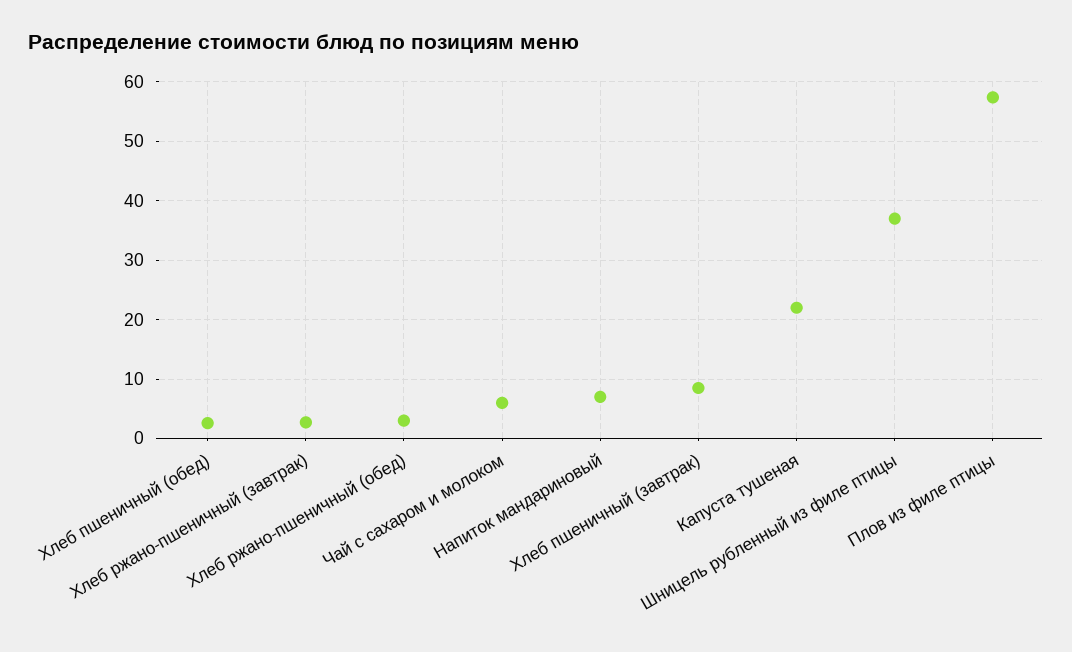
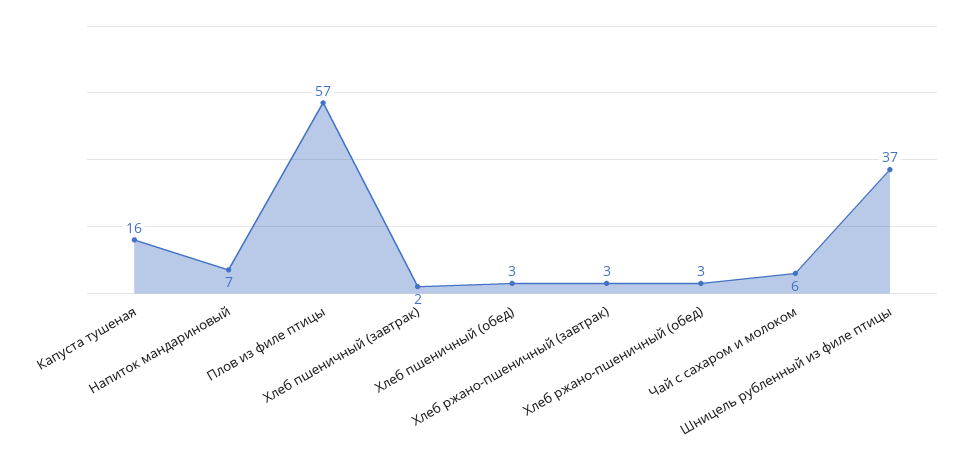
Хлеб пшеничный (завтрак): 8 -> 2
Капуста тушеная: 22 -> 16

